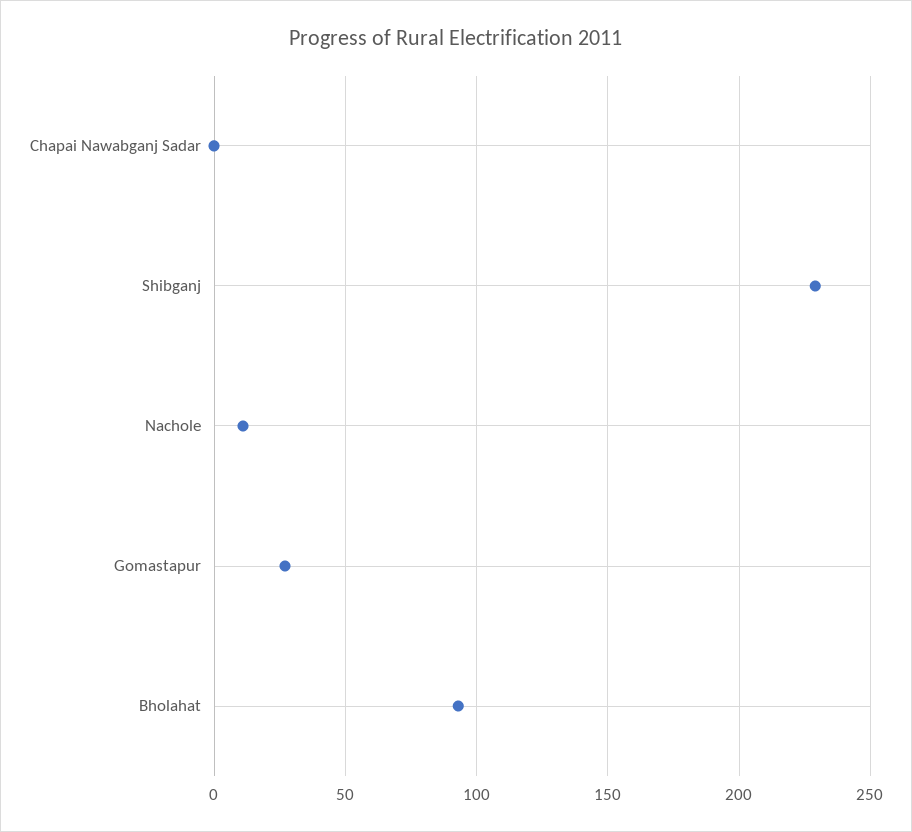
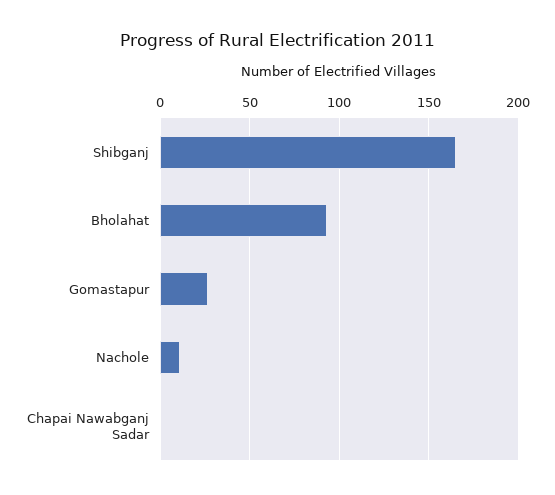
Shibganj: 230 -> 165

